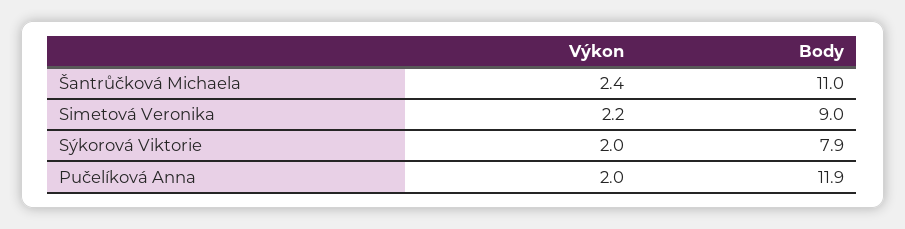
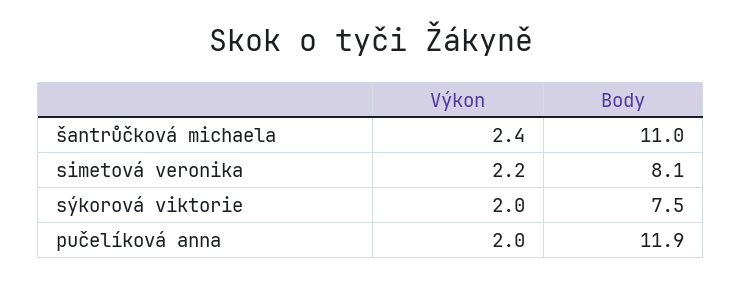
Body, Simetová Veronika: 9 -> 8.1
Body, Sýkorová Viktorie: 7.9 -> 7.5

